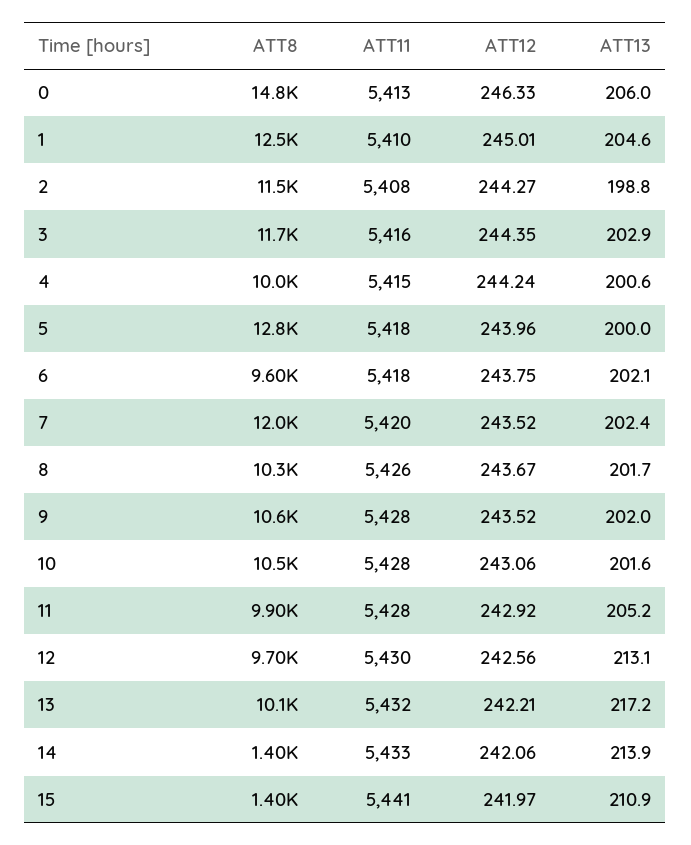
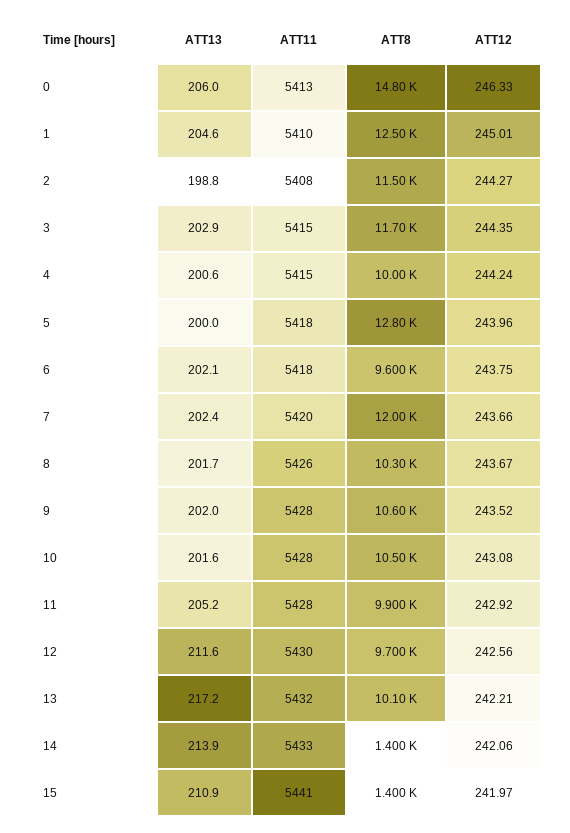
ATT11, 3: 5416 -> 5415
ATT12, 7: 243.52 -> 243.66
ATT12, 10: 243.06 -> 243.08
ATT13, 12: 213.1 -> 211.6

